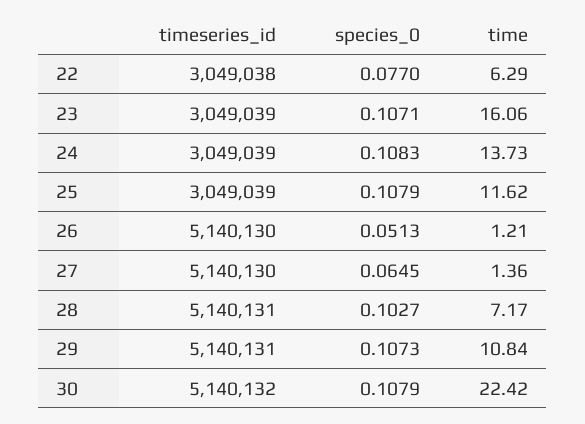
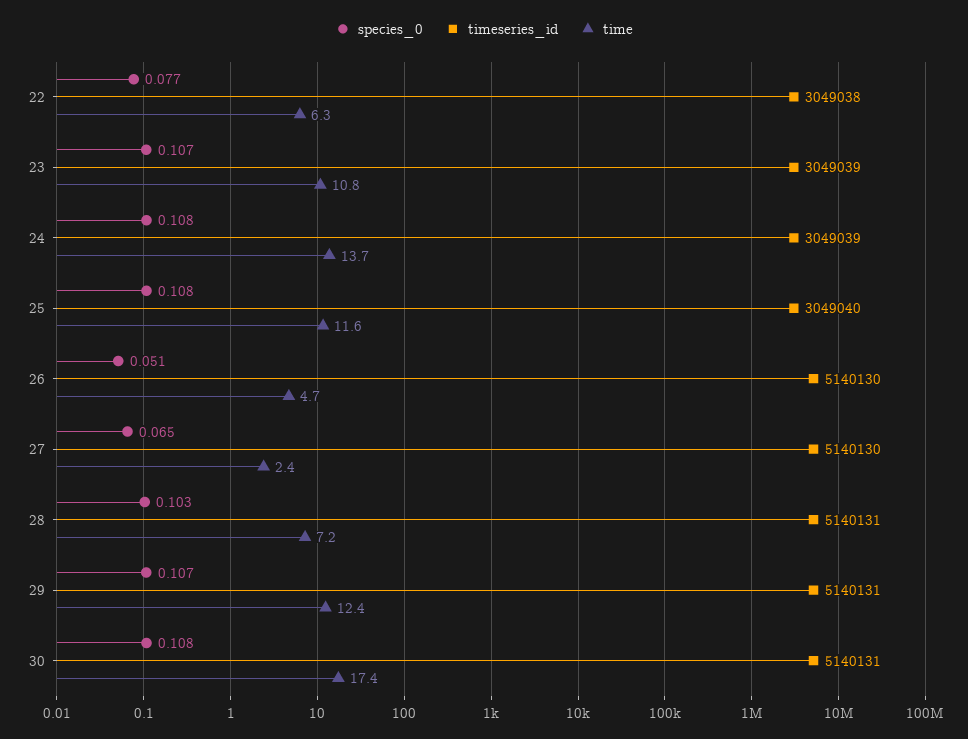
time, 23: 16.06 -> 10.8
timeseries_id, 25: 3049039 -> 3049040
time, 26: 1.21 -> 4.7
time, 27: 1.36 -> 2.4
time, 29: 10.84 -> 12.4
timeseries_id, 30: 5140132 -> 5140131
time, 30: 22.42 -> 17.4

